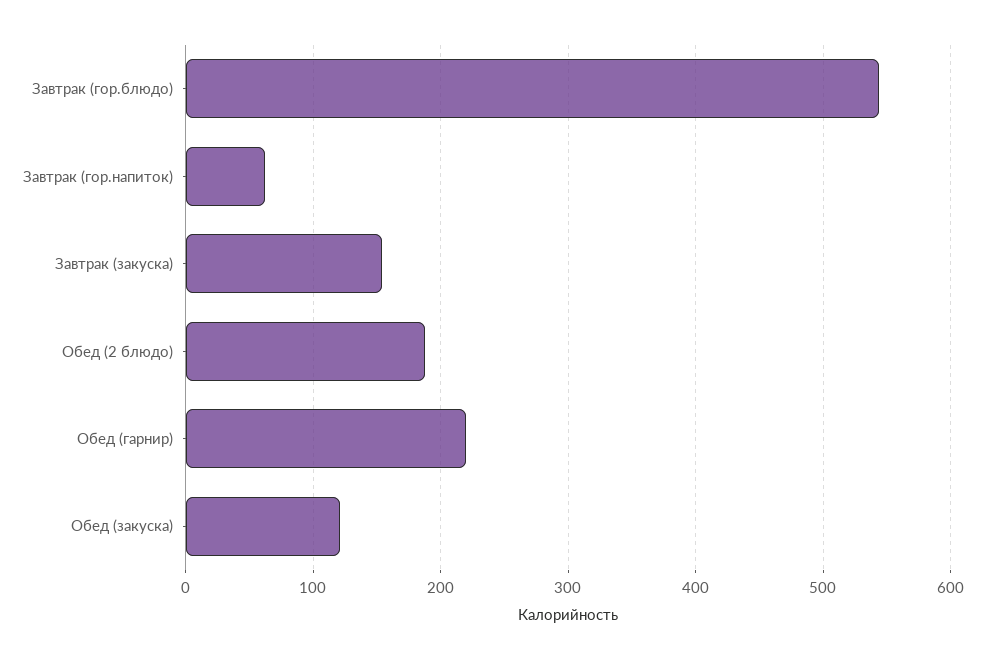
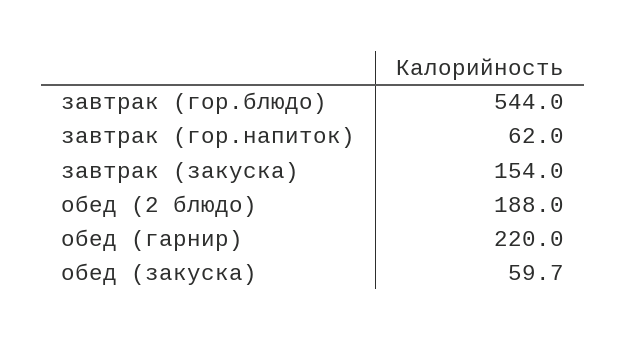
Обед (закуска): 120 -> 59.7

